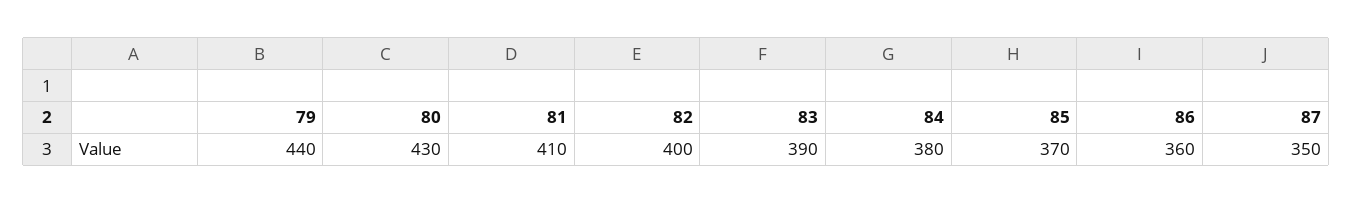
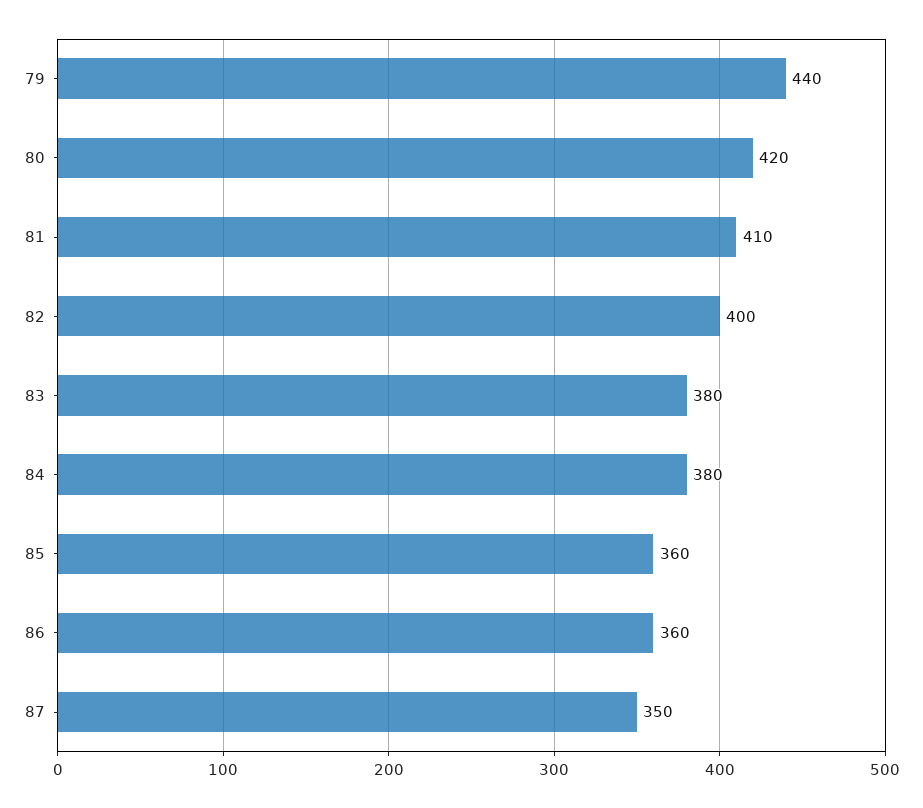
80: 430 -> 420
83: 390 -> 380
85: 370 -> 360

